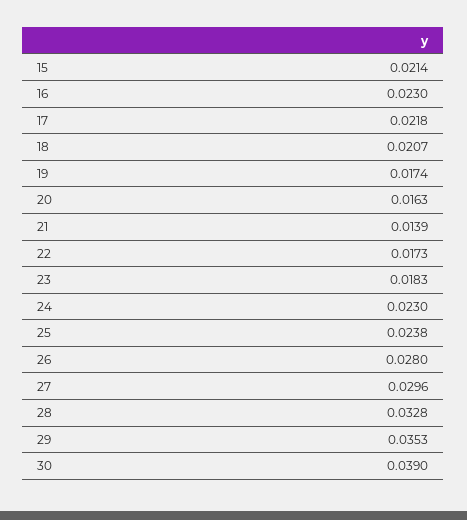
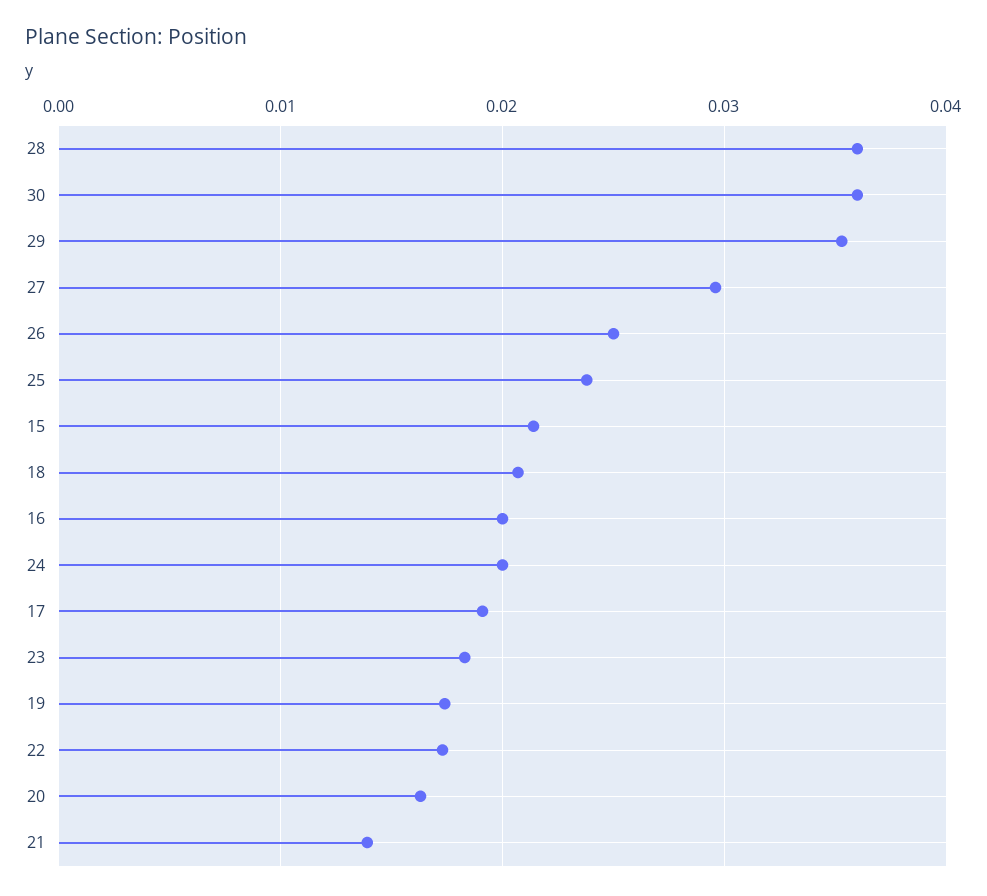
16: 0.023 -> 0.02
17: 0.0218 -> 0.019
24: 0.023 -> 0.02
26: 0.028 -> 0.025
28: 0.0328 -> 0.036
30: 0.039 -> 0.036

